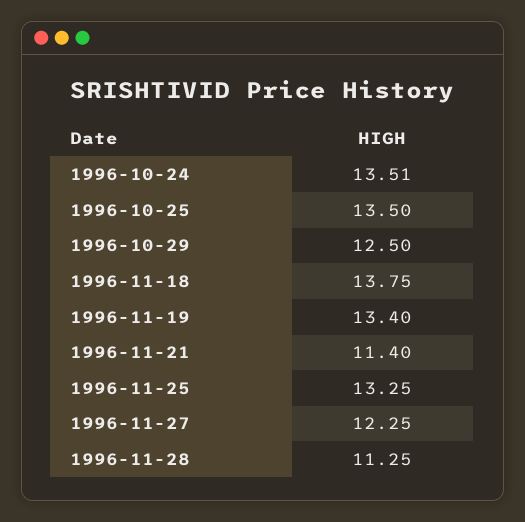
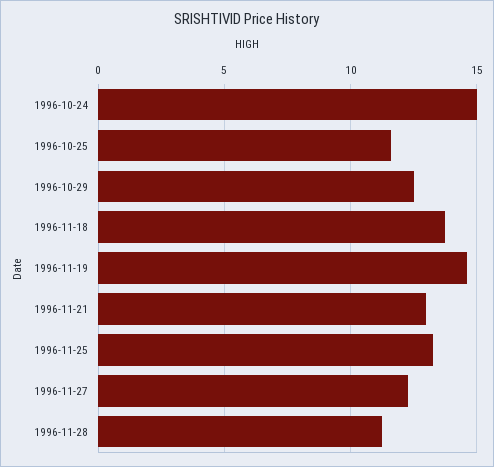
1996-10-24: 13.51 -> 15
1996-10-25: 13.5 -> 11.5
1996-11-19: 13.4 -> 14.5
1996-11-21: 11.4 -> 13

